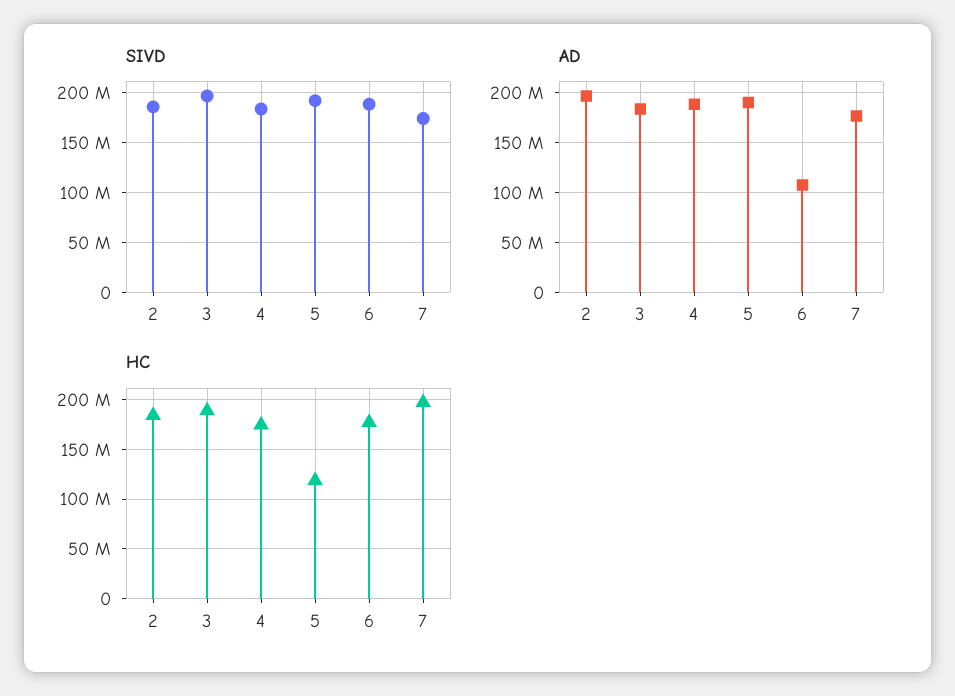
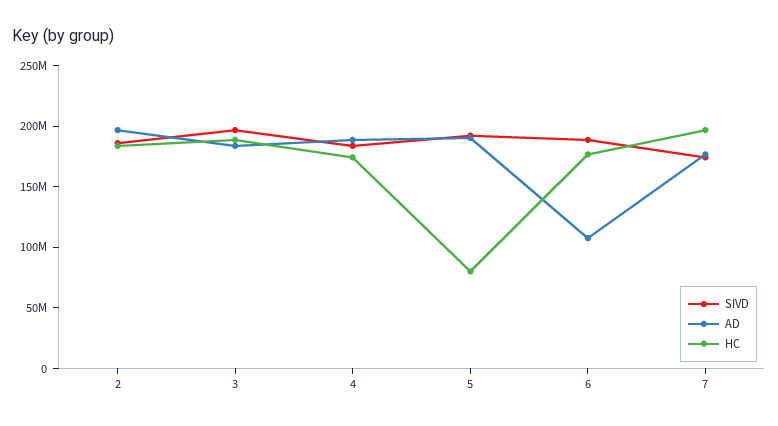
HC, 5: 120000000 -> 80000000

